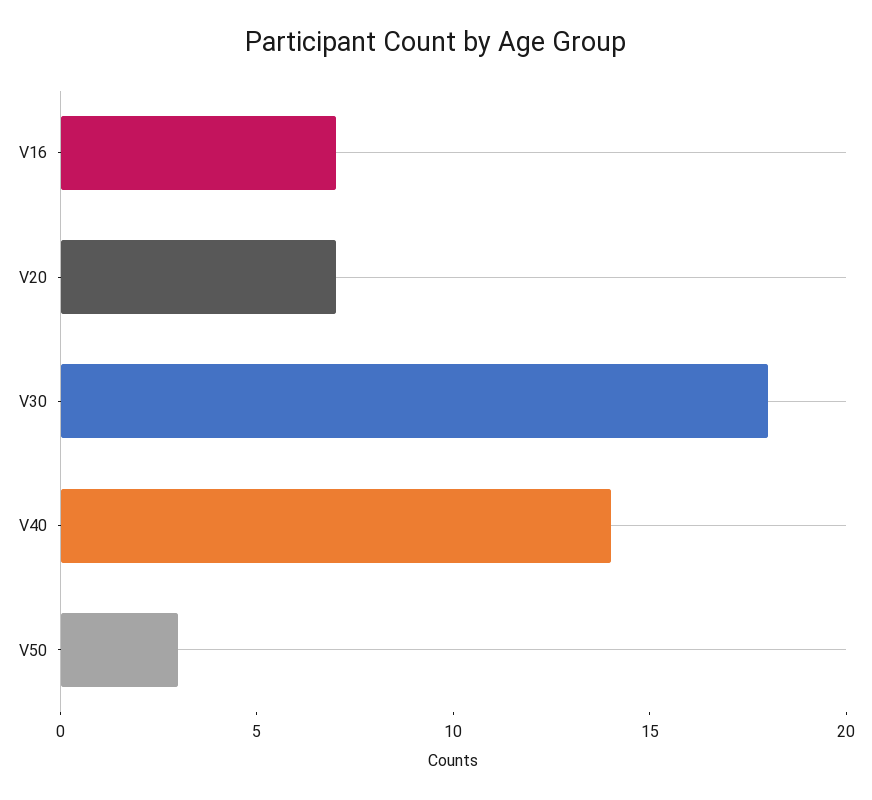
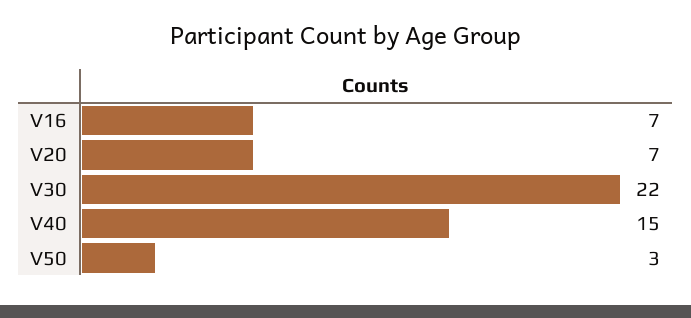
V30: 18 -> 22
V40: 14 -> 15

